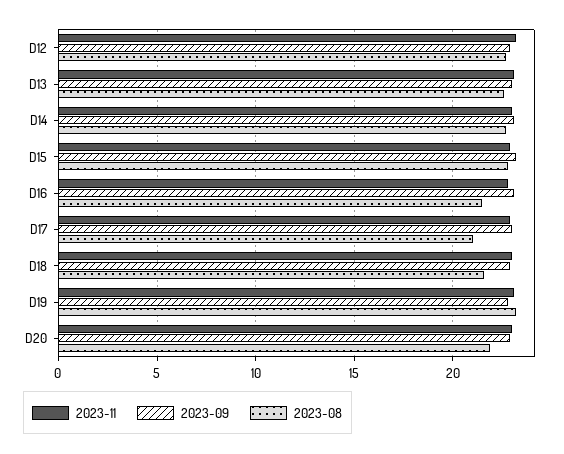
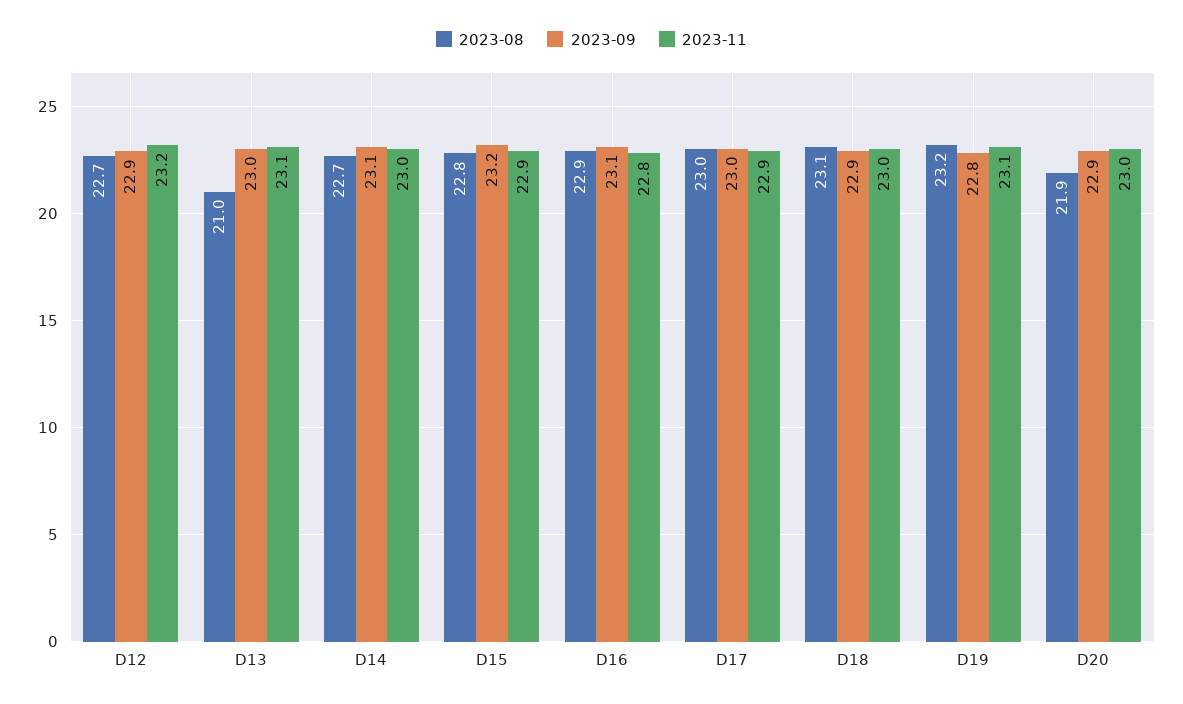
2023-08, D13: 22.5 -> 21
2023-08, D16: 21.5 -> 22.9
2023-08, D17: 21 -> 23
2023-08, D18: 21.5 -> 23.1

